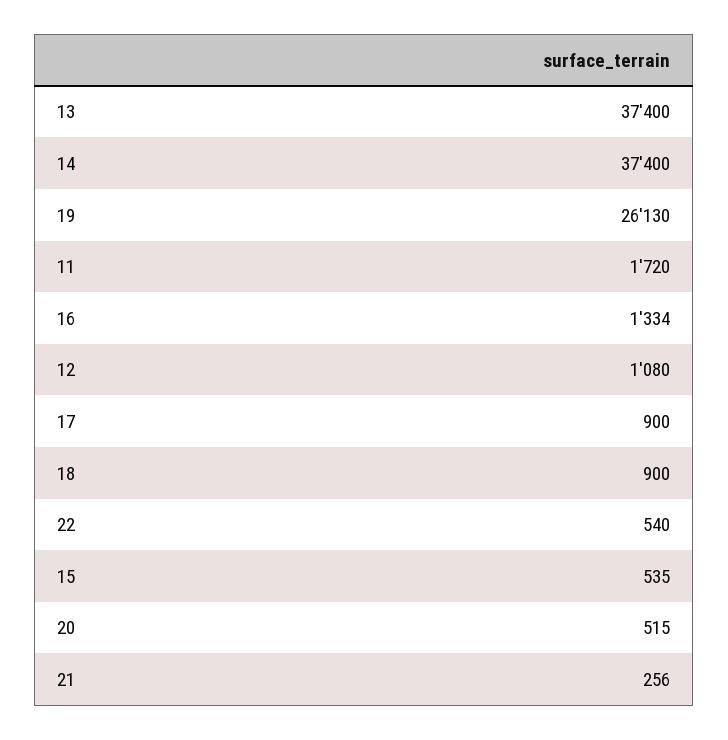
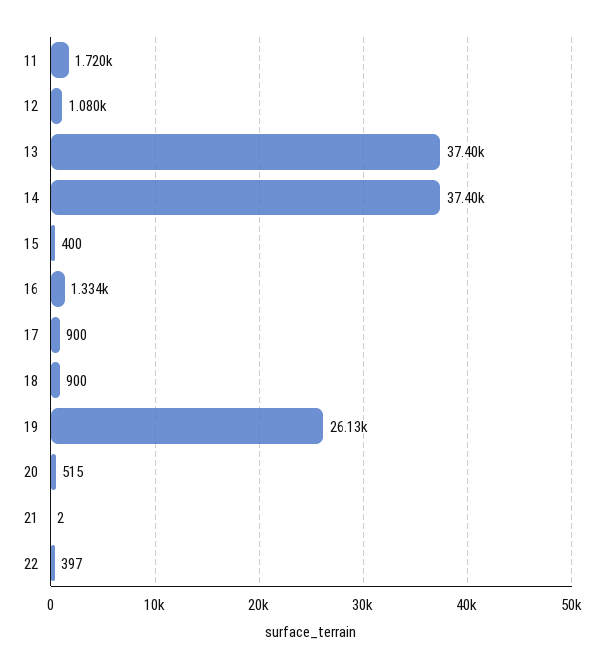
22: 540 -> 397
15: 535 -> 400
21: 256 -> 2

